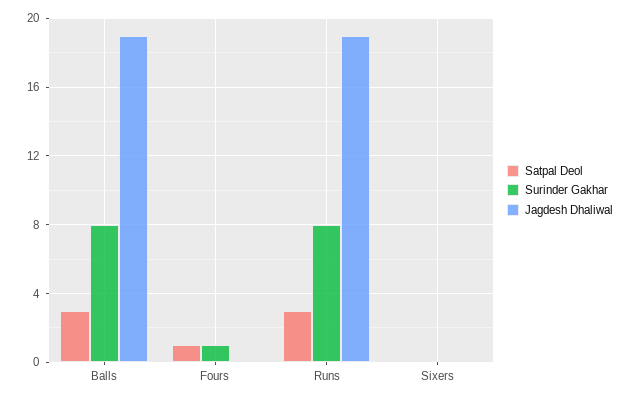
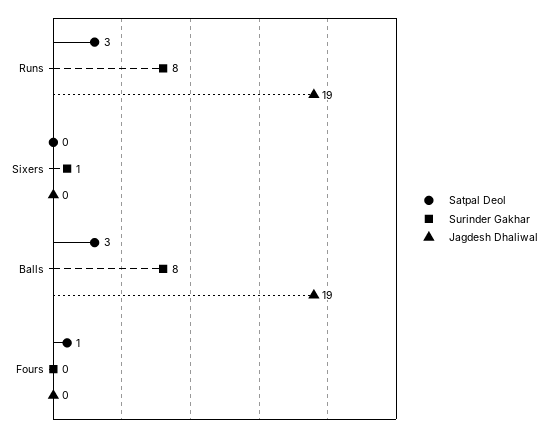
Surinder Gakhar, Fours: 1 -> 0
Surinder Gakhar, Sixers: 0 -> 1

